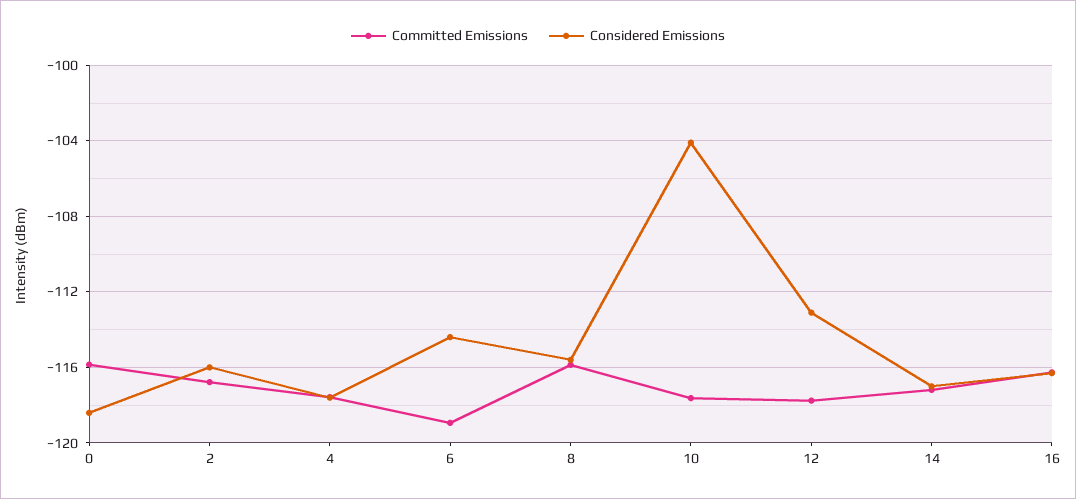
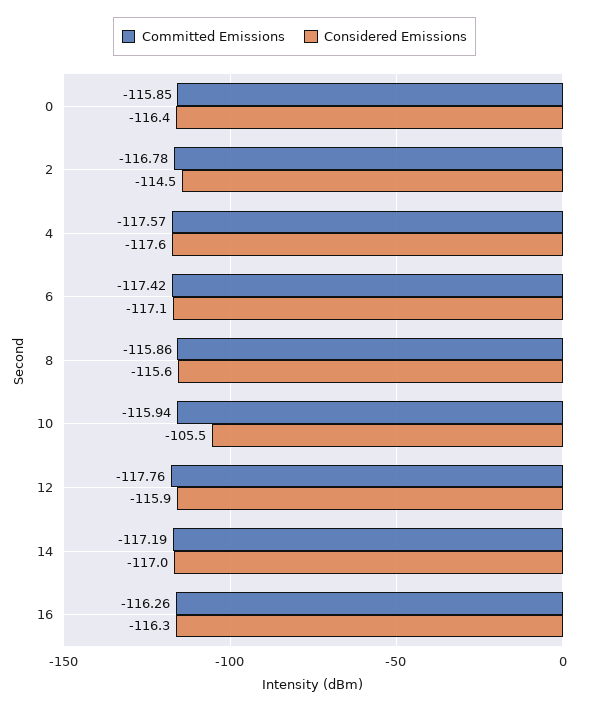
Considered Emissions, 0: -118.5 -> -116.4
Considered Emissions, 2: -116 -> -114.5
Committed Emissions, 6: -119 -> -117.42
Considered Emissions, 6: -114.5 -> -117.1
Committed Emissions, 10: -117.5 -> -115.94
Considered Emissions, 10: -104 -> -105.5
Considered Emissions, 12: -113 -> -115.9

